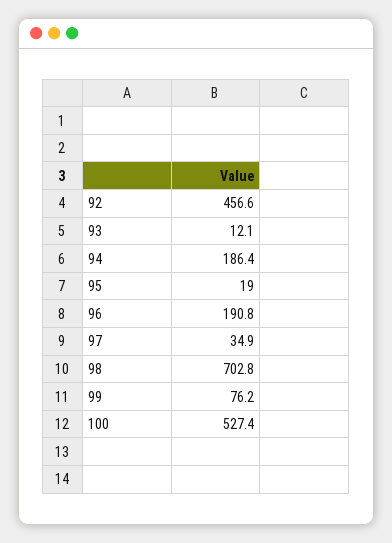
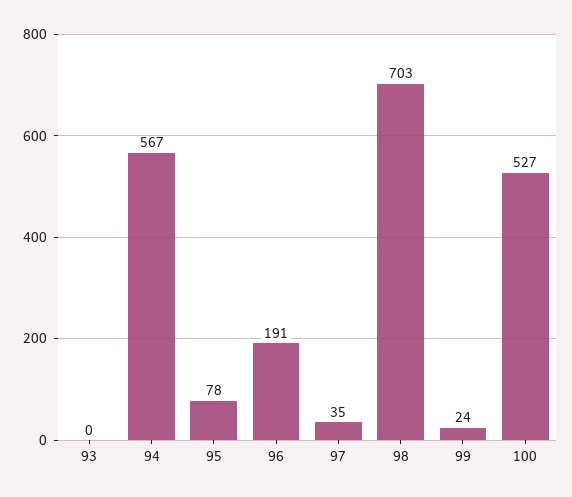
92: 456.6 -> none
93: 12.1 -> 0
94: 186.4 -> 567
95: 19 -> 78
99: 76.2 -> 24

